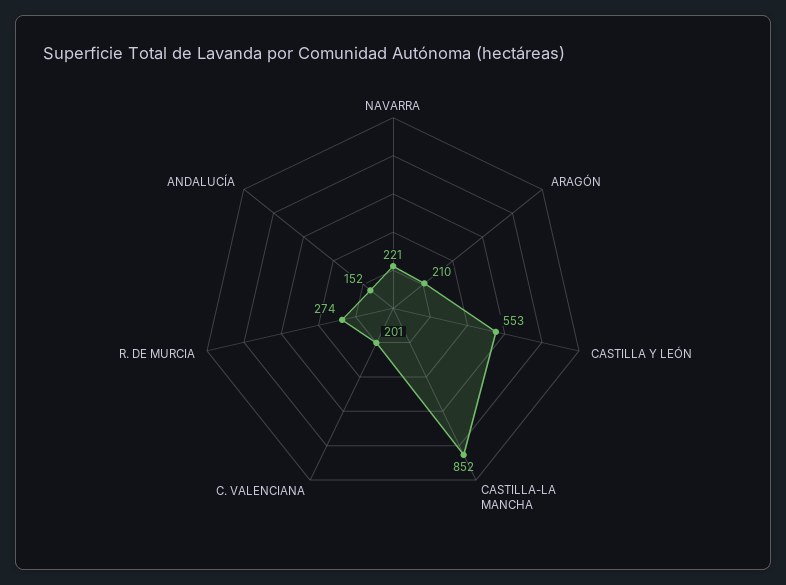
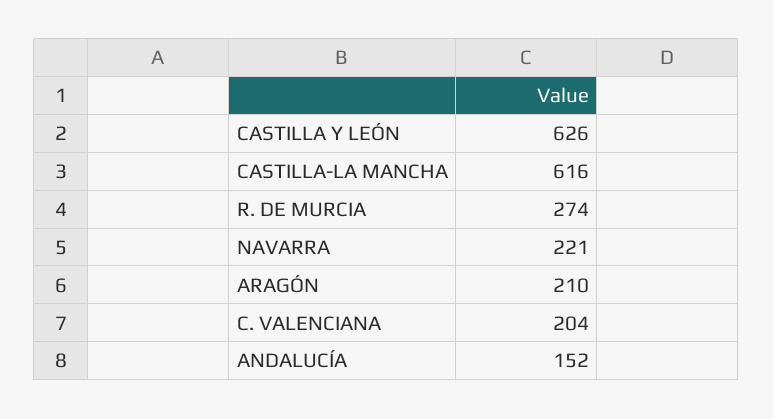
CASTILLA Y LEÓN: 553 -> 626
CASTILLA-LA MANCHA: 852 -> 616
C. VALENCIANA: 201 -> 204

